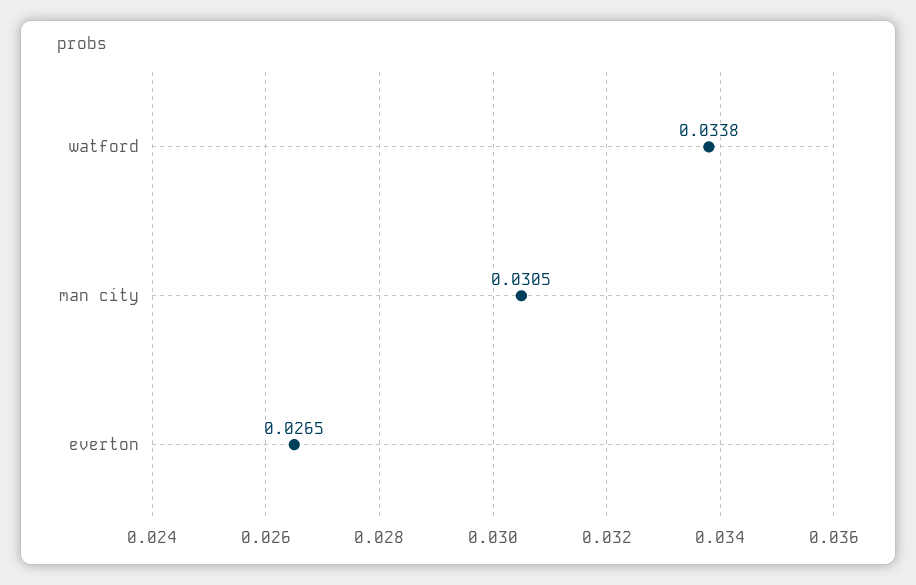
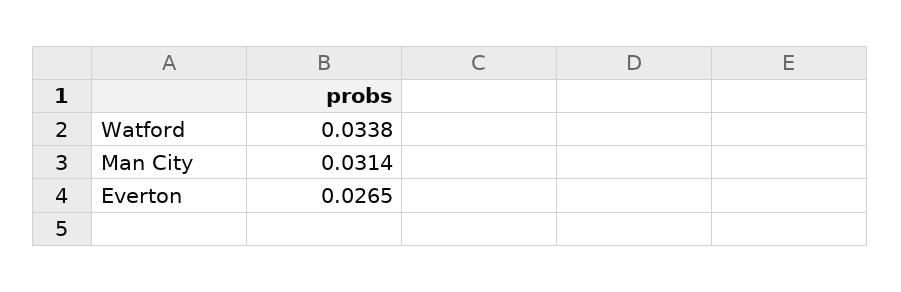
man city: 0.0305 -> 0.0314

